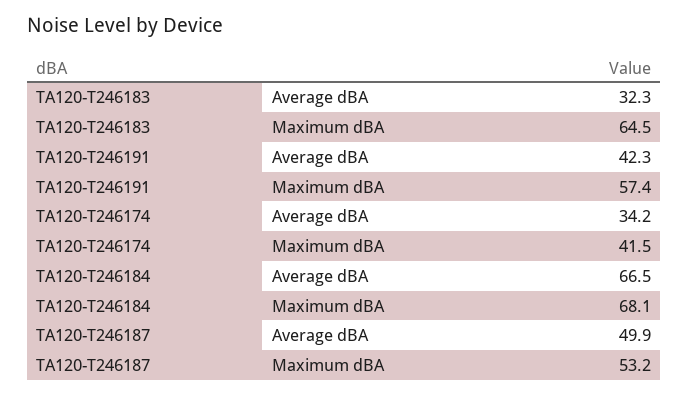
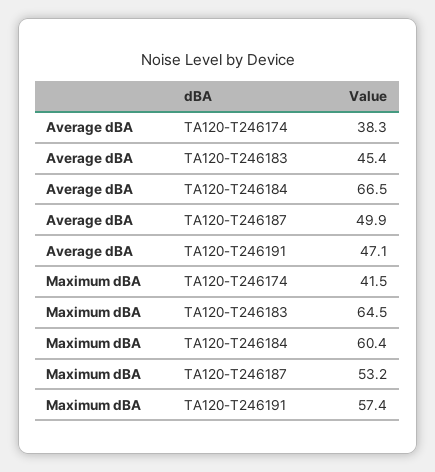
TA120-T246183, Average dBA: 32.3 -> 45.4
TA120-T246191, Average dBA: 42.3 -> 47.1
TA120-T246174, Average dBA: 34.2 -> 38.3
TA120-T246184, Maximum dBA: 68.1 -> 60.4

